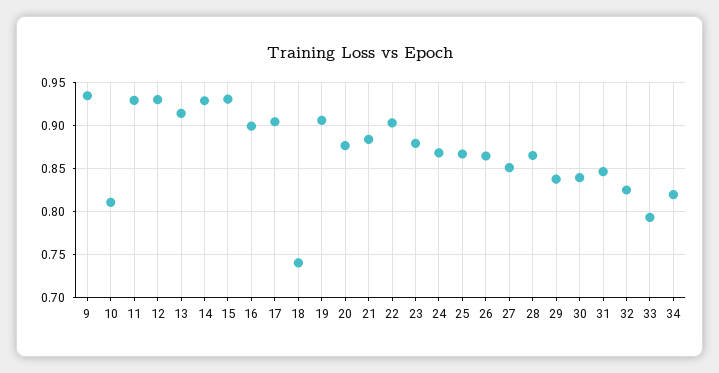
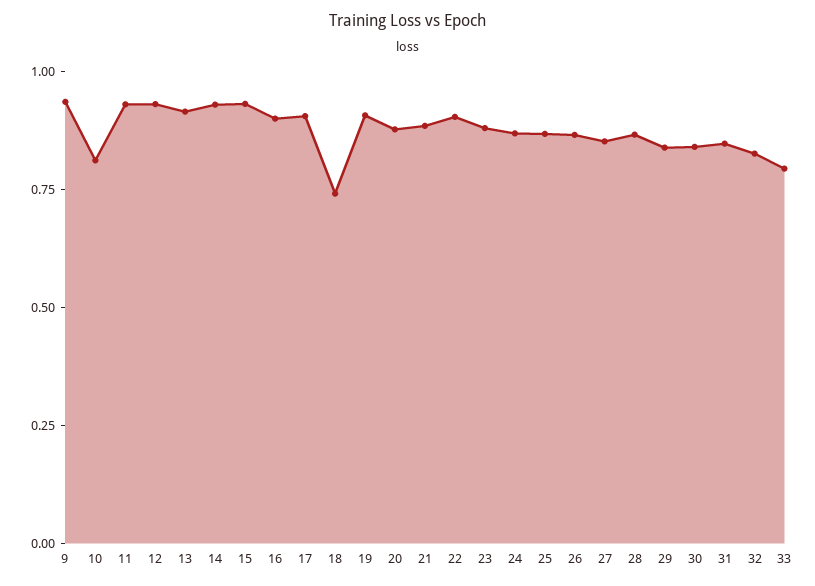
34: 0.82 -> none

